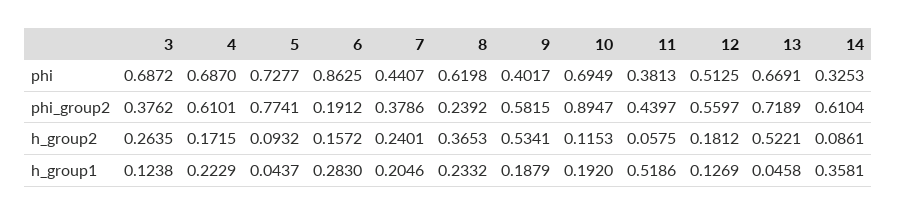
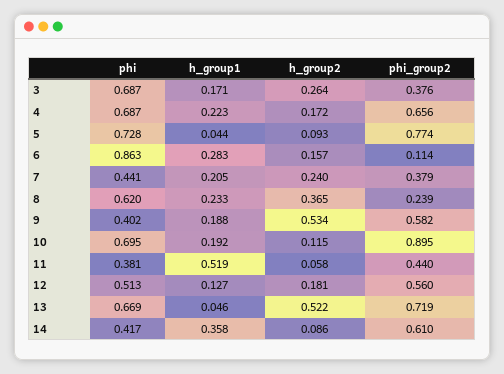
14, phi: 0.3253 -> 0.417
4, phi_group2: 0.6101 -> 0.656
6, phi_group2: 0.1912 -> 0.114
3, h_group1: 0.1238 -> 0.171

